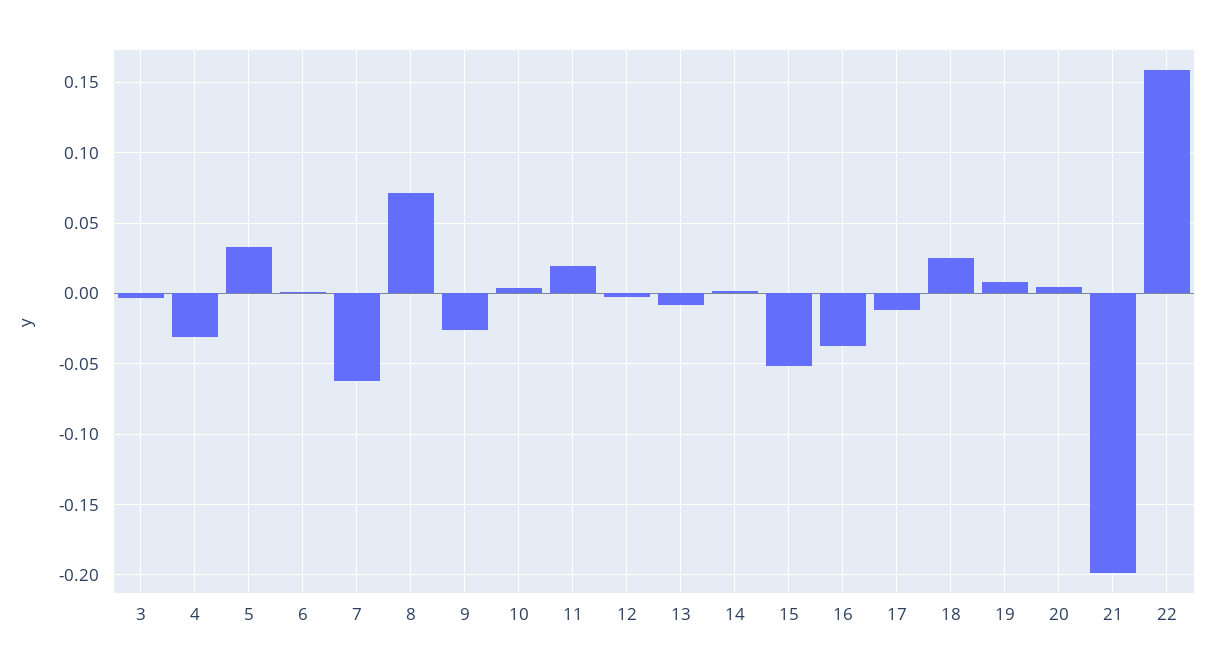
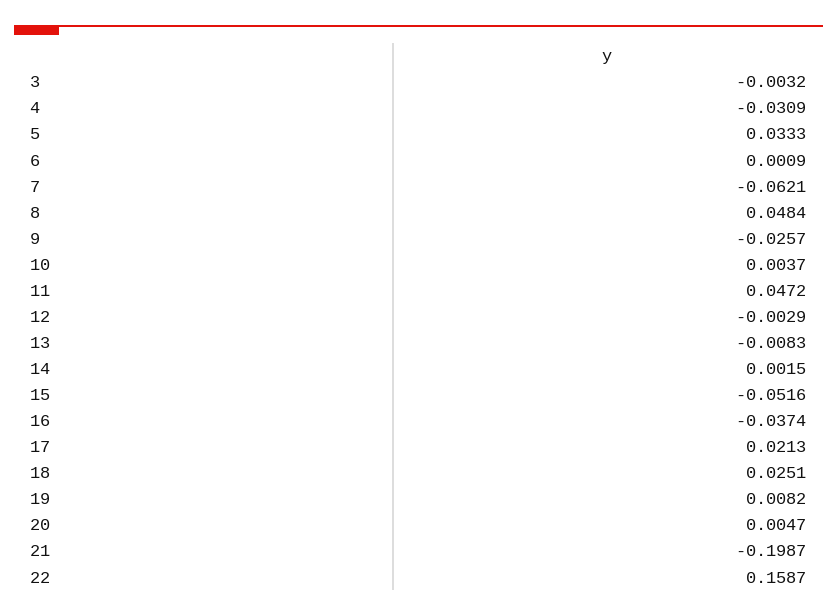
8: 0.07 -> 0.0484
11: 0.02 -> 0.0472
17: -0.01 -> 0.0213

